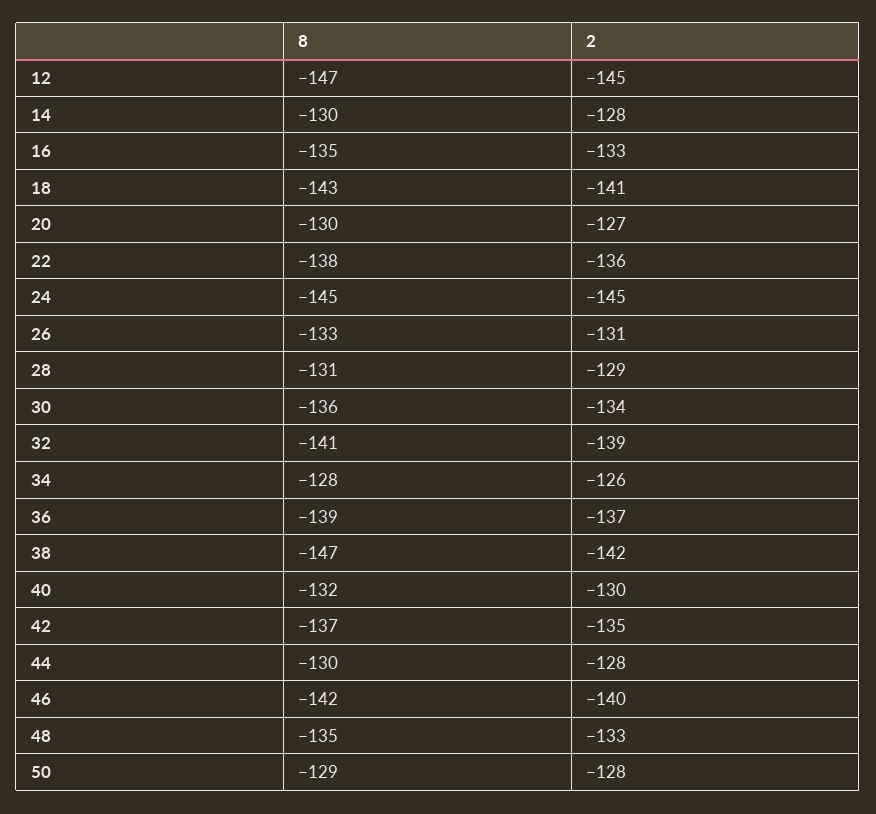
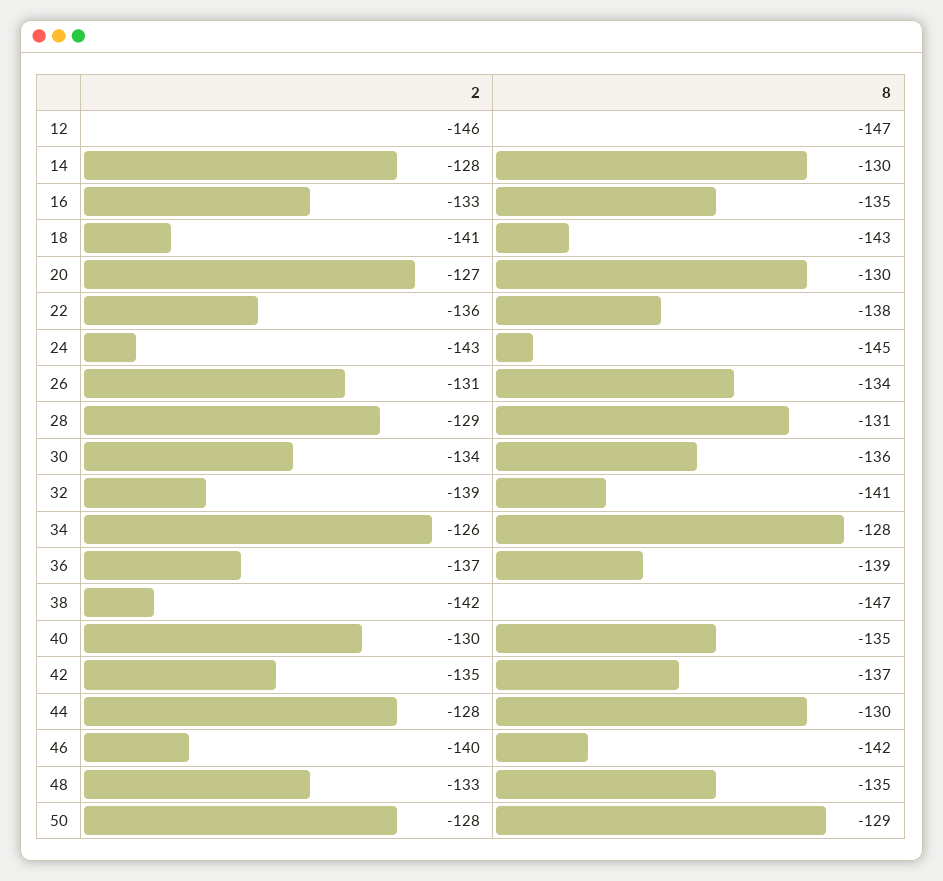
2, 12: -145 -> -146
2, 24: -145 -> -143
8, 26: -133 -> -134
8, 40: -132 -> -135

